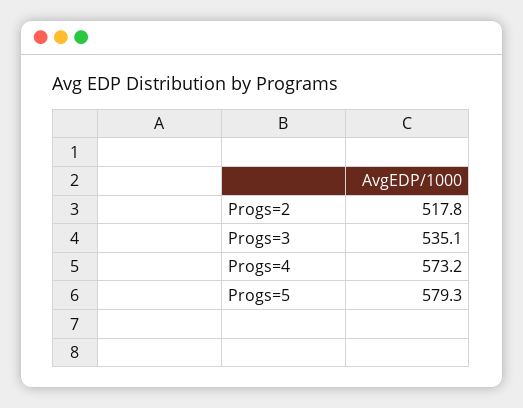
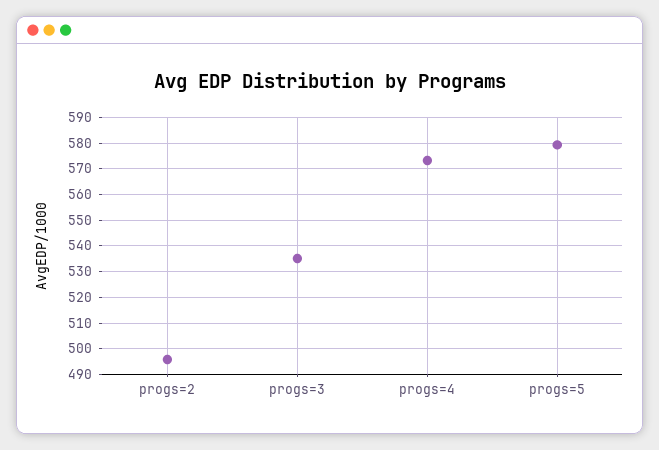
Progs=2: 517.8 -> 495

